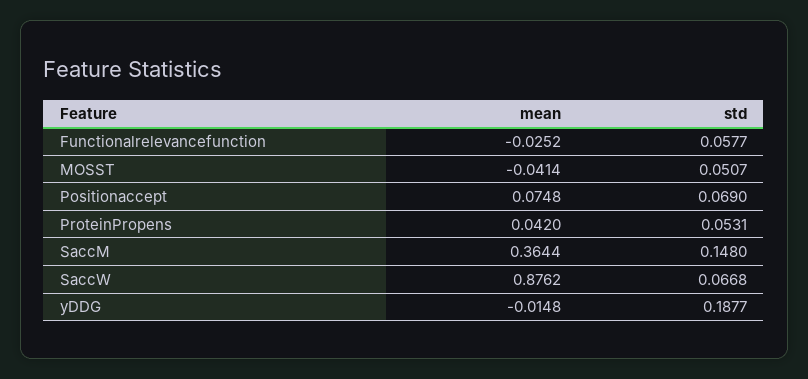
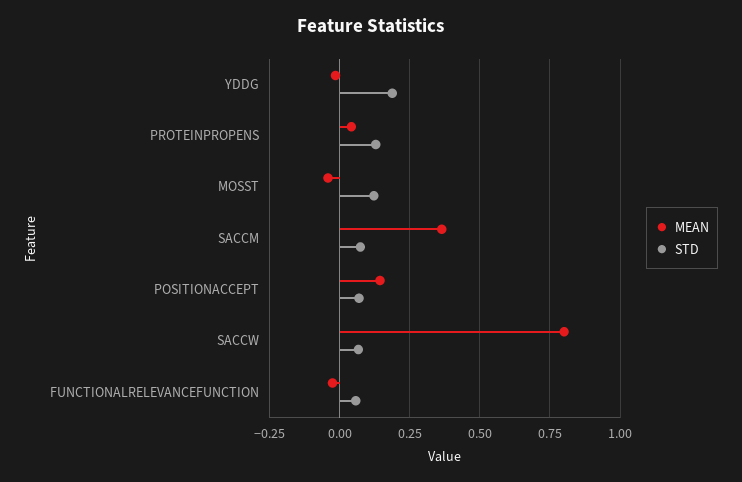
std, MOSST: 0.0507 -> 0.125
mean, Positionaccept: 0.0748 -> 0.15
std, ProteinPropens: 0.0531 -> 0.125
std, SaccM: 0.148 -> 0.075
mean, SaccW: 0.8762 -> 0.8

